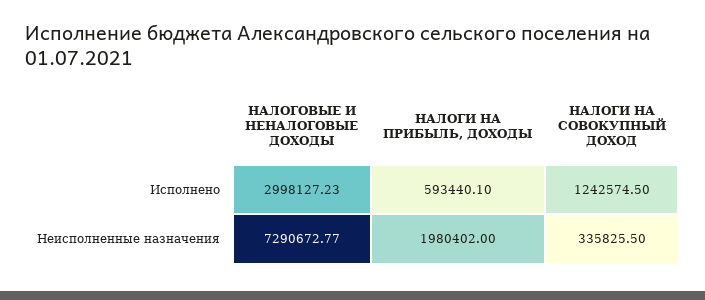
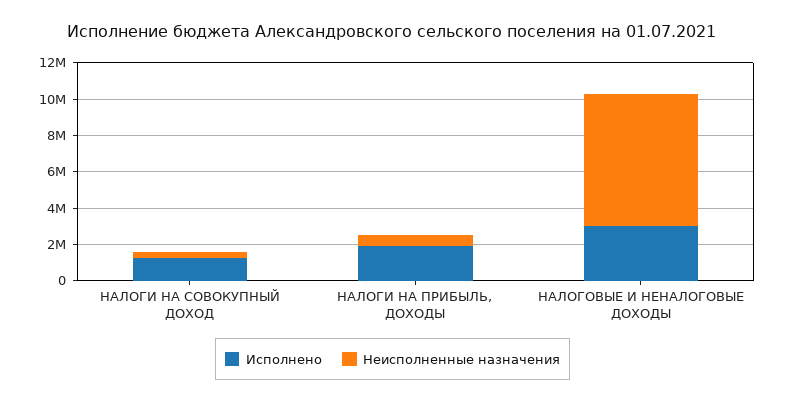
Исполнено, НАЛОГИ НА ПРИБЫЛЬ, ДОХОДЫ: 593440.1 -> 2000000
Неисполненные назначения, НАЛОГИ НА ПРИБЫЛЬ, ДОХОДЫ: 1980402 -> 500000

